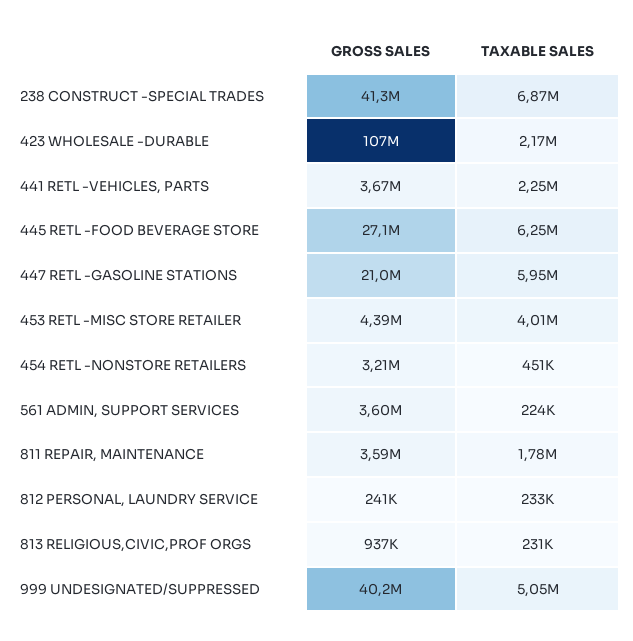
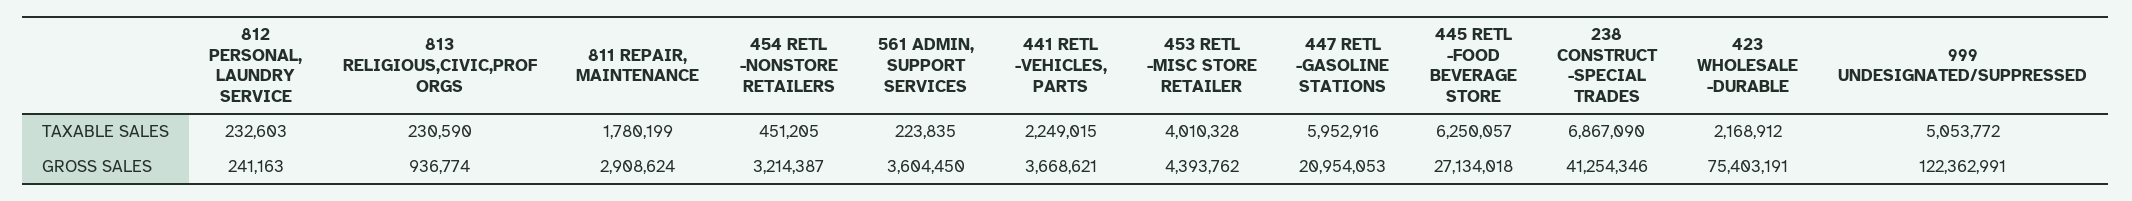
GROSS SALES, 423 WHOLESALE -DURABLE: 107000000 -> 75403191
GROSS SALES, 811 REPAIR, MAINTENANCE: 3590000 -> 2908624
GROSS SALES, 999 UNDESIGNATED/SUPPRESSED: 40200000 -> 122362991

